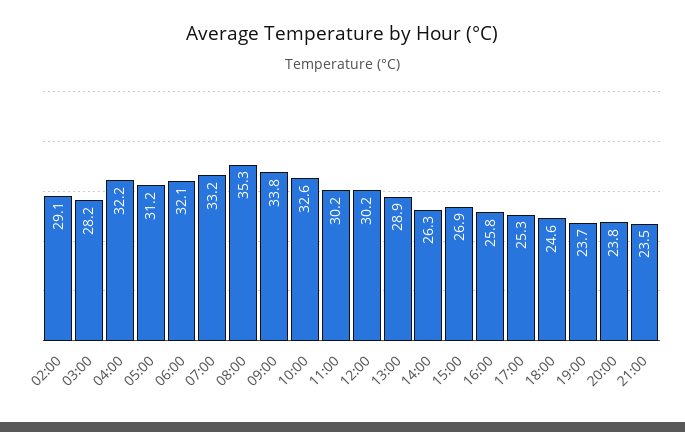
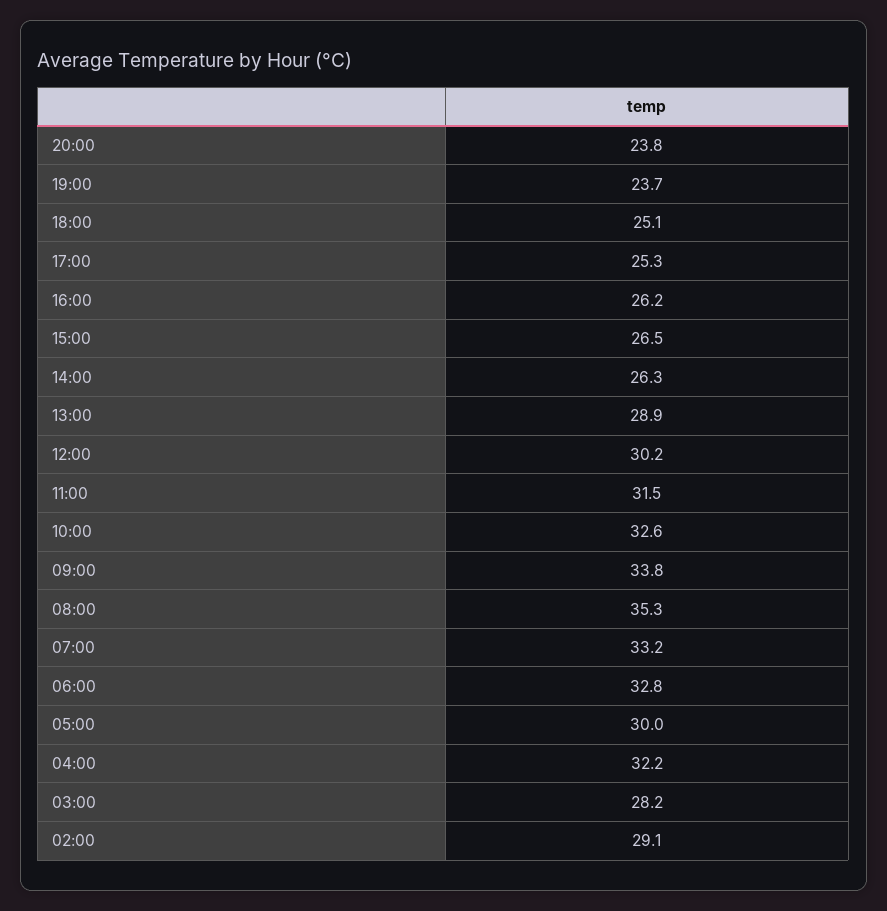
05:00: 31.2 -> 30
06:00: 32.1 -> 32.8
11:00: 30.2 -> 31.5
15:00: 26.9 -> 26.5
16:00: 25.8 -> 26.2
18:00: 24.6 -> 25.1
21:00: 23.5 -> none

